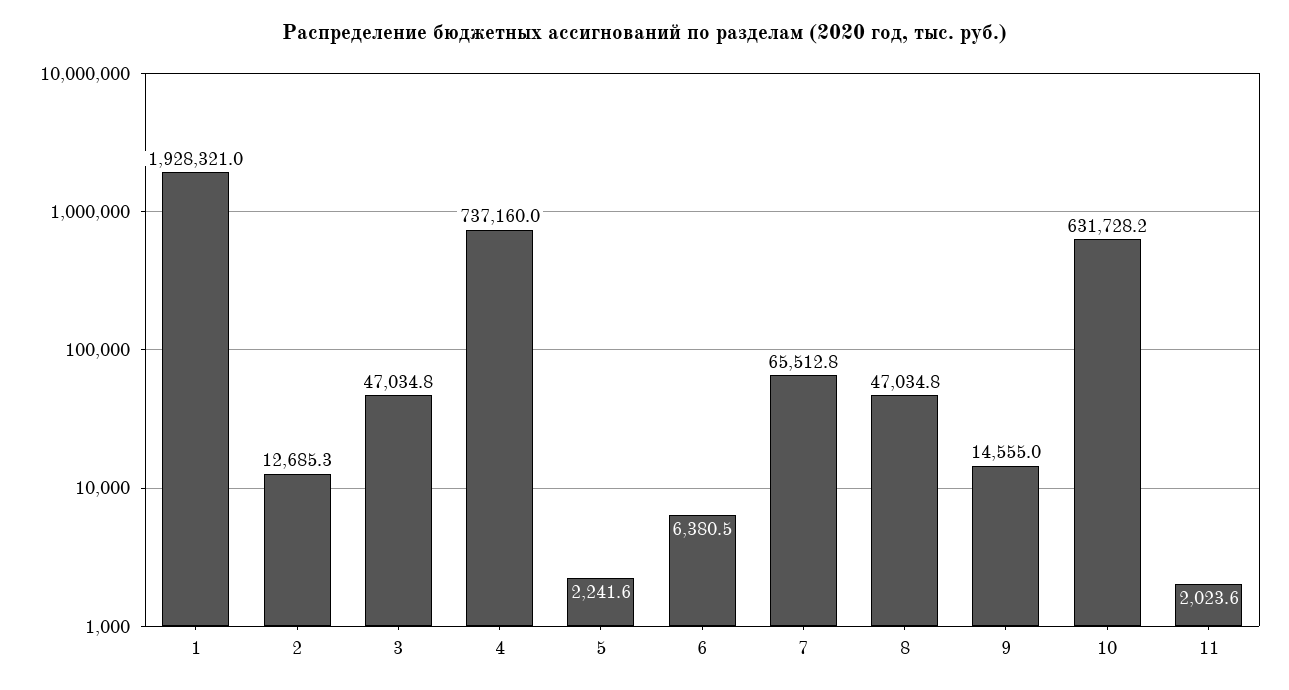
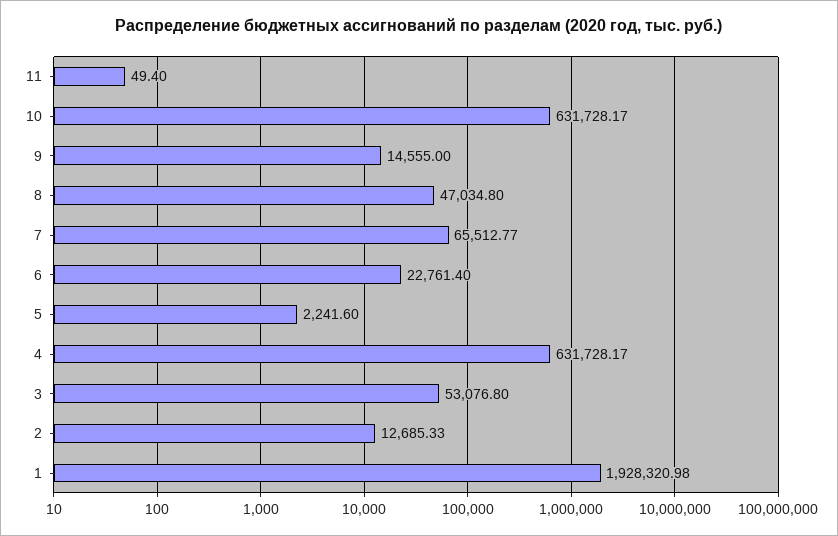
3: 47034.8 -> 53076.8
4: 737160 -> 631728.17
6: 6380.5 -> 22761.4
11: 2023.6 -> 49.4

